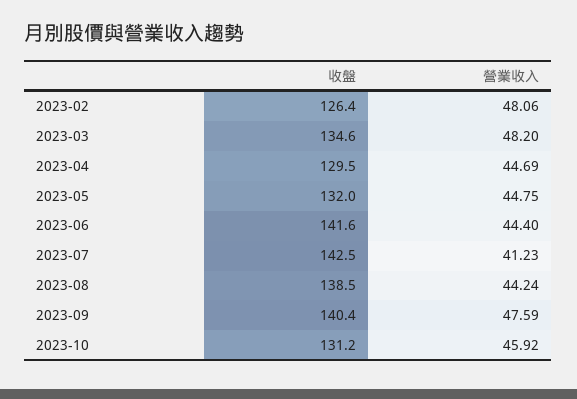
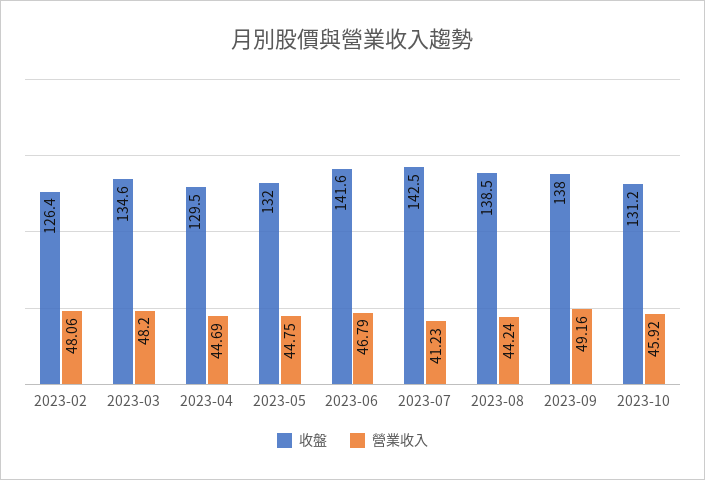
營業收入, 2023-06: 44.4 -> 46.79
收盤, 2023-09: 140.4 -> 138
營業收入, 2023-09: 47.59 -> 49.16

